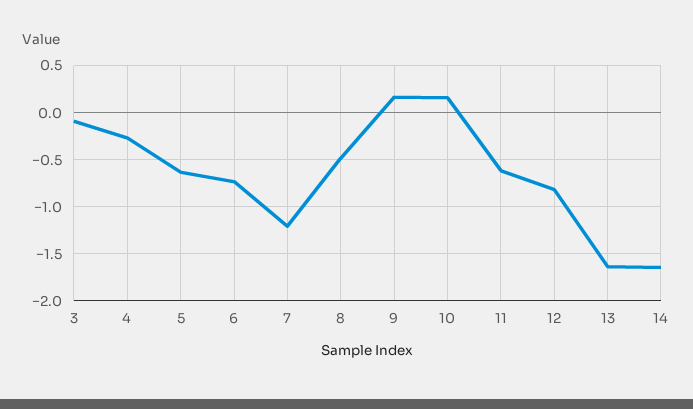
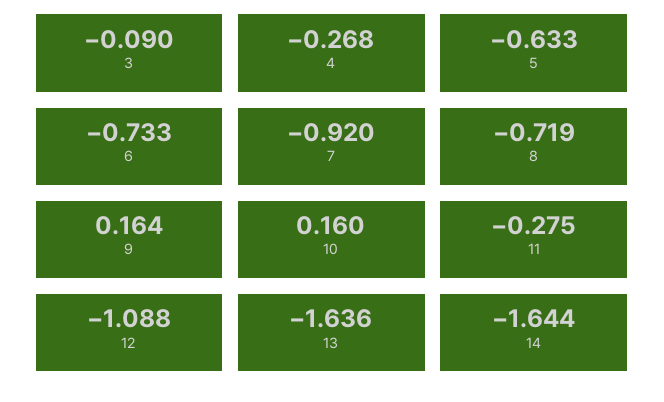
7: -1.2 -> -0.92
8: -0.5 -> -0.719
11: -0.6 -> -0.275
12: -0.8 -> -1.088

